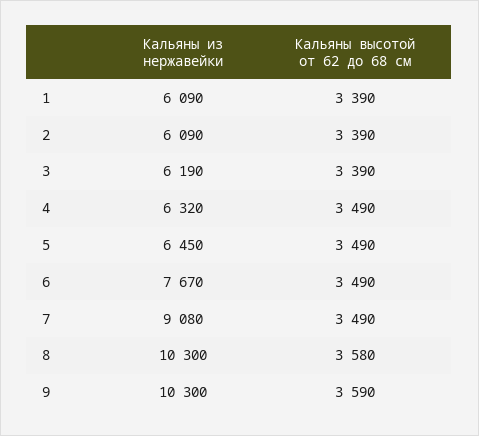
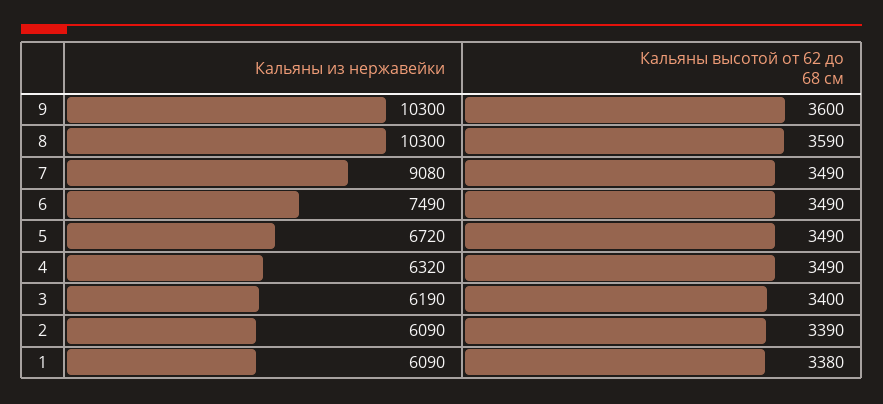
Кальяны высотой от 62 до 68 см, 1: 3390 -> 3380
Кальяны высотой от 62 до 68 см, 3: 3390 -> 3400
Кальяны из нержавейки, 5: 6450 -> 6720
Кальяны из нержавейки, 6: 7670 -> 7490
Кальяны высотой от 62 до 68 см, 8: 3580 -> 3590
Кальяны высотой от 62 до 68 см, 9: 3590 -> 3600

